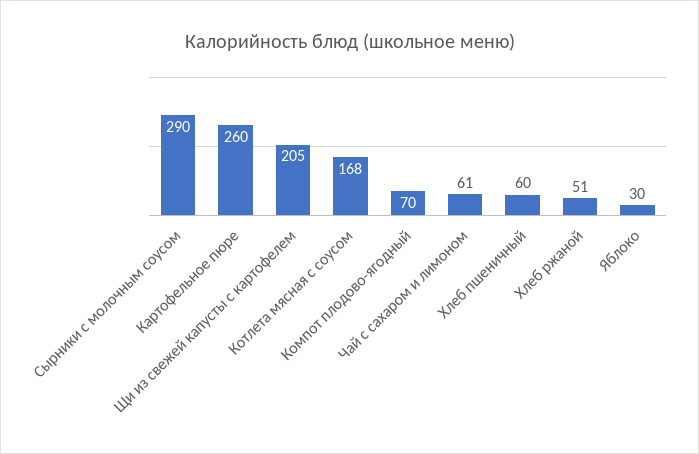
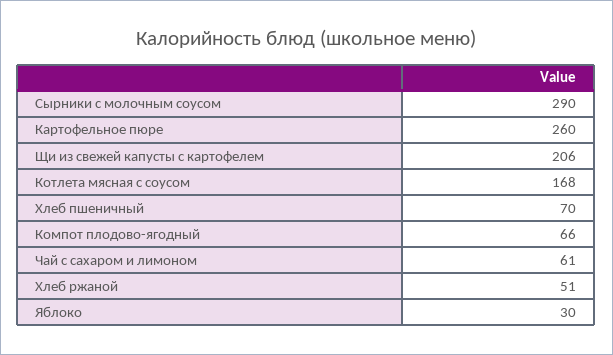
Щи из свежей капусты с картофелем: 205 -> 206
Компот плодово-ягодный: 70 -> 66
Хлеб пшеничный: 60 -> 70

